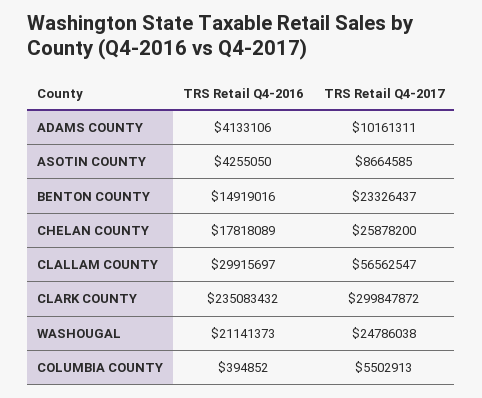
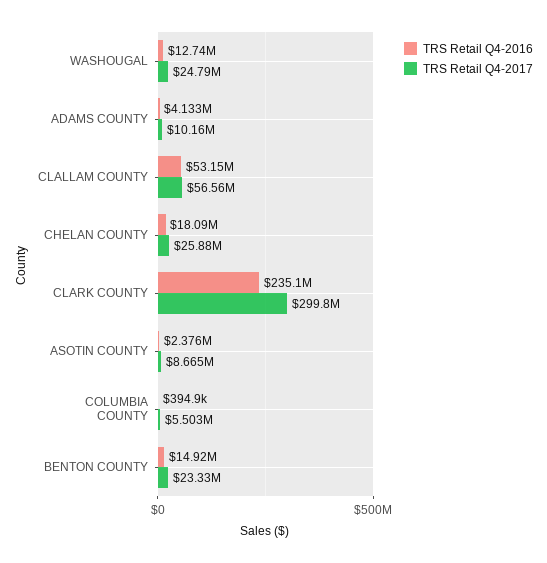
TRS Retail Q4-2016, ASOTIN COUNTY: 4255050 -> 2376000
TRS Retail Q4-2016, CHELAN COUNTY: 17818089 -> 18090000
TRS Retail Q4-2016, CLALLAM COUNTY: 29915697 -> 53150000
TRS Retail Q4-2016, WASHOUGAL: 21141373 -> 12740000

